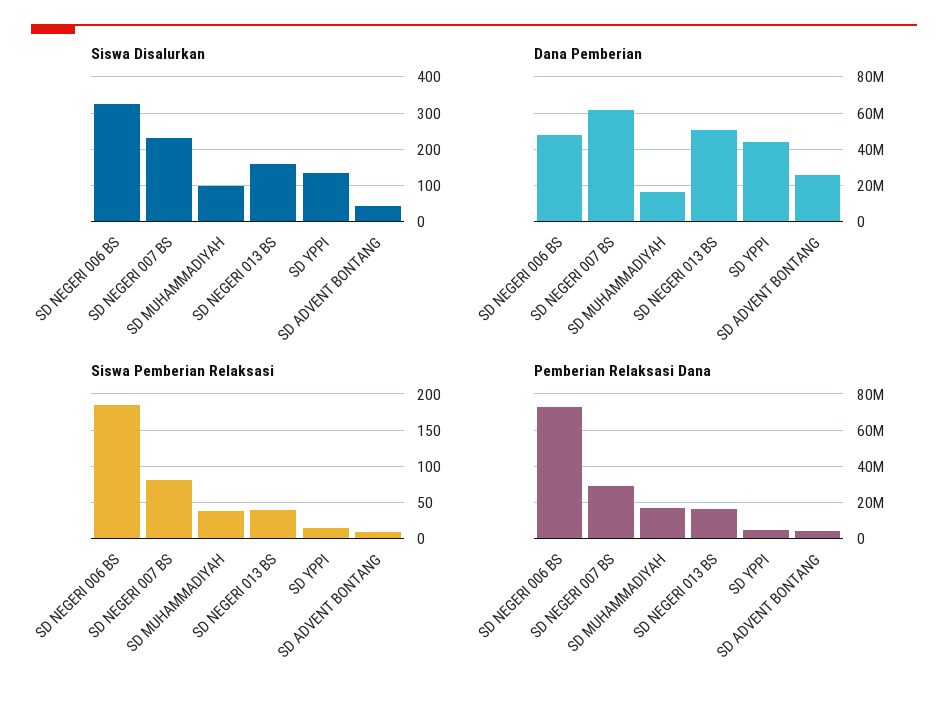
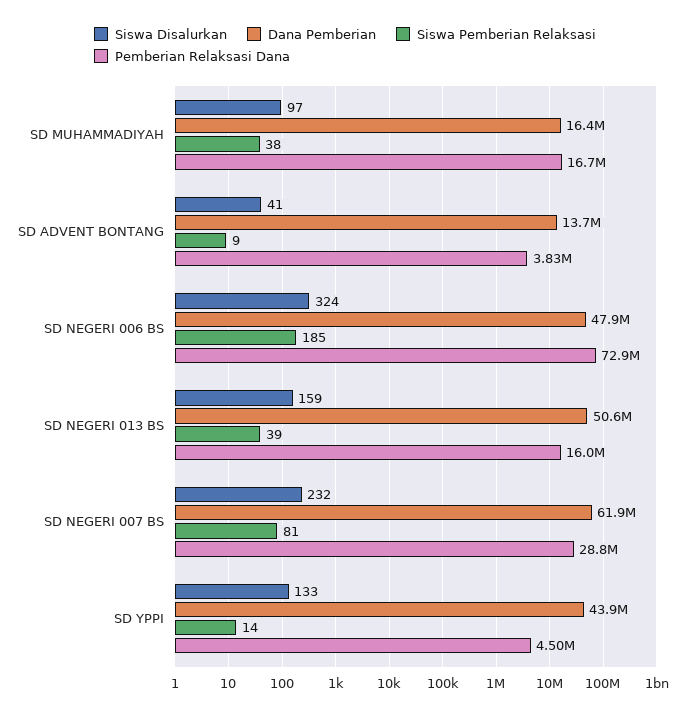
Dana Pemberian, SD ADVENT BONTANG: 25000000 -> 13700000

